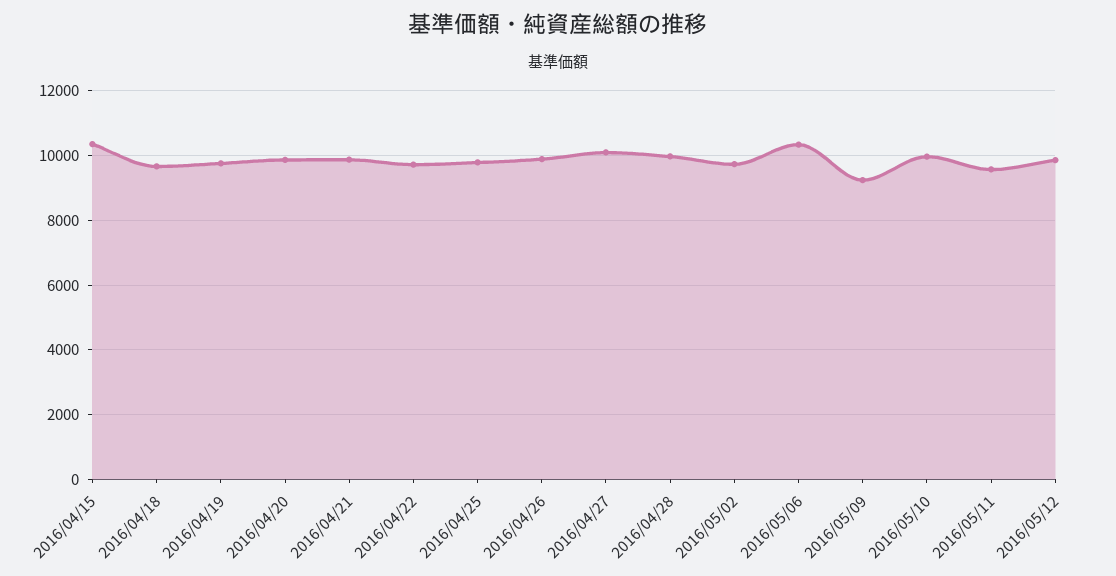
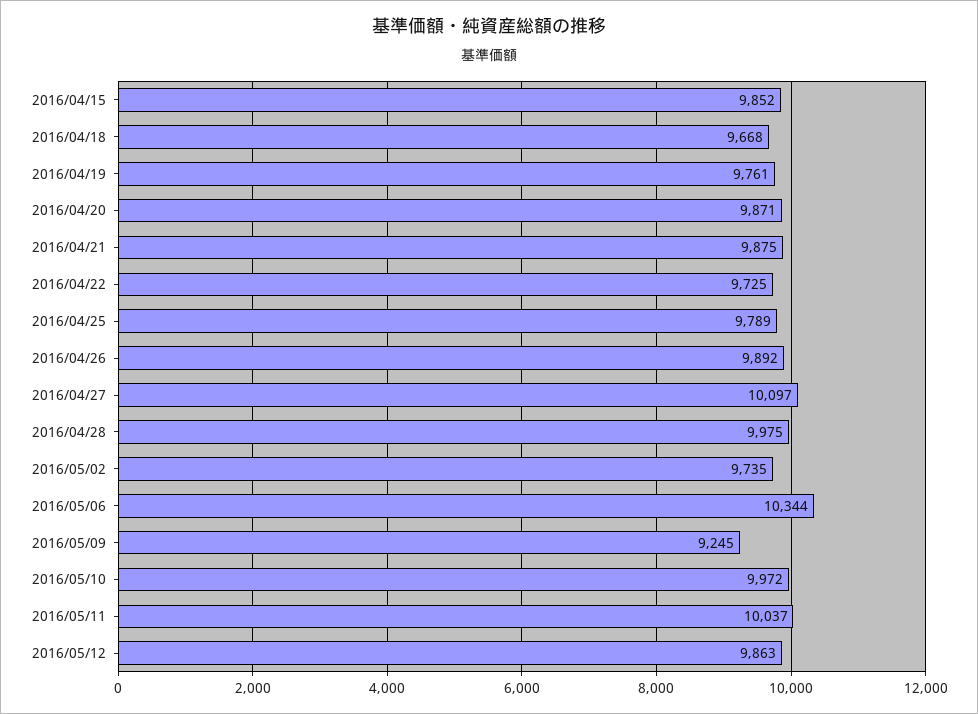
2016/04/15: 10400 -> 9852
2016/05/11: 9600 -> 10037

